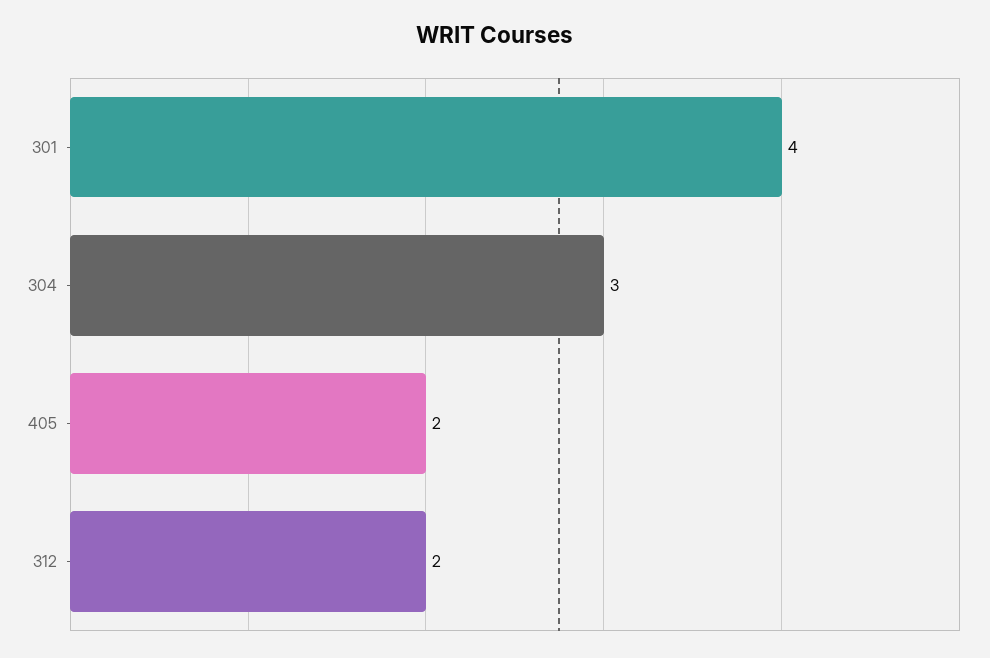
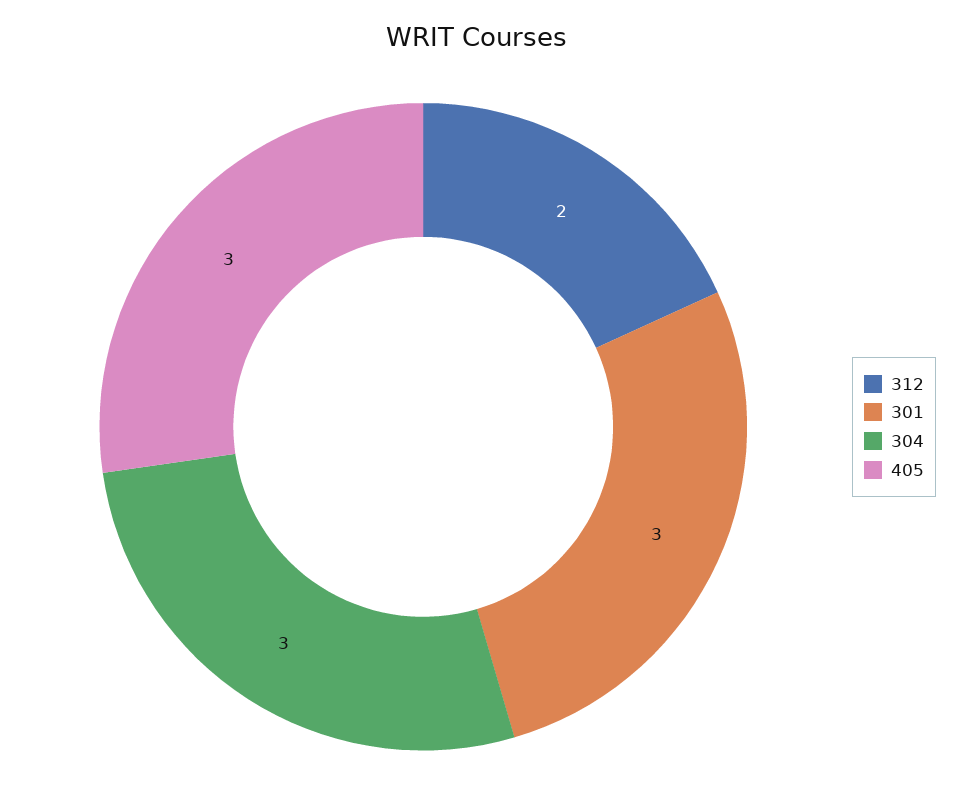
301: 4 -> 3
405: 2 -> 3

